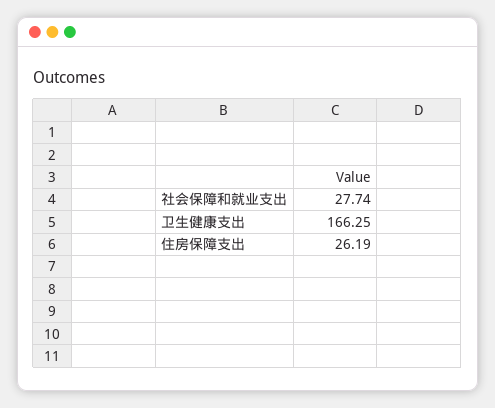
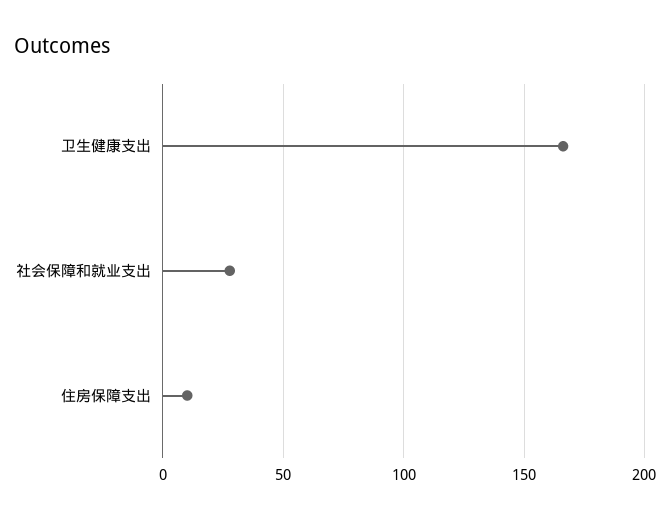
住房保障支出: 26.19 -> 10

